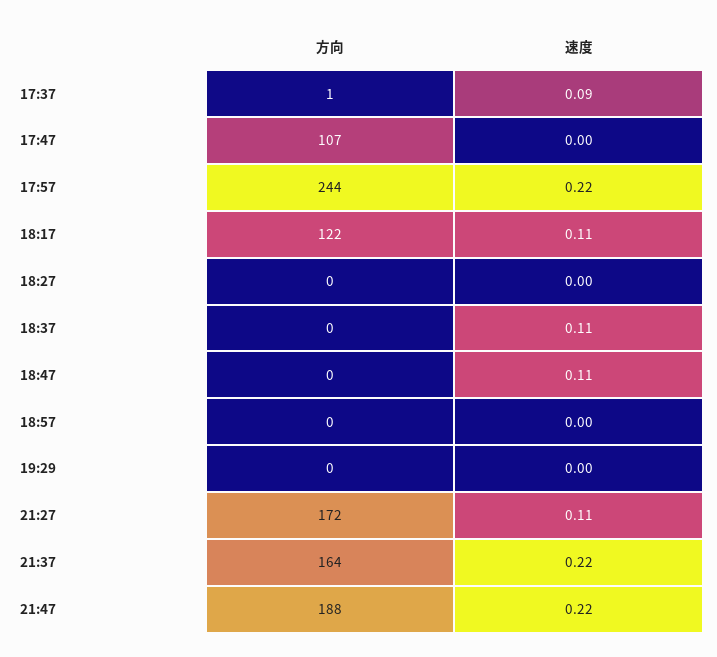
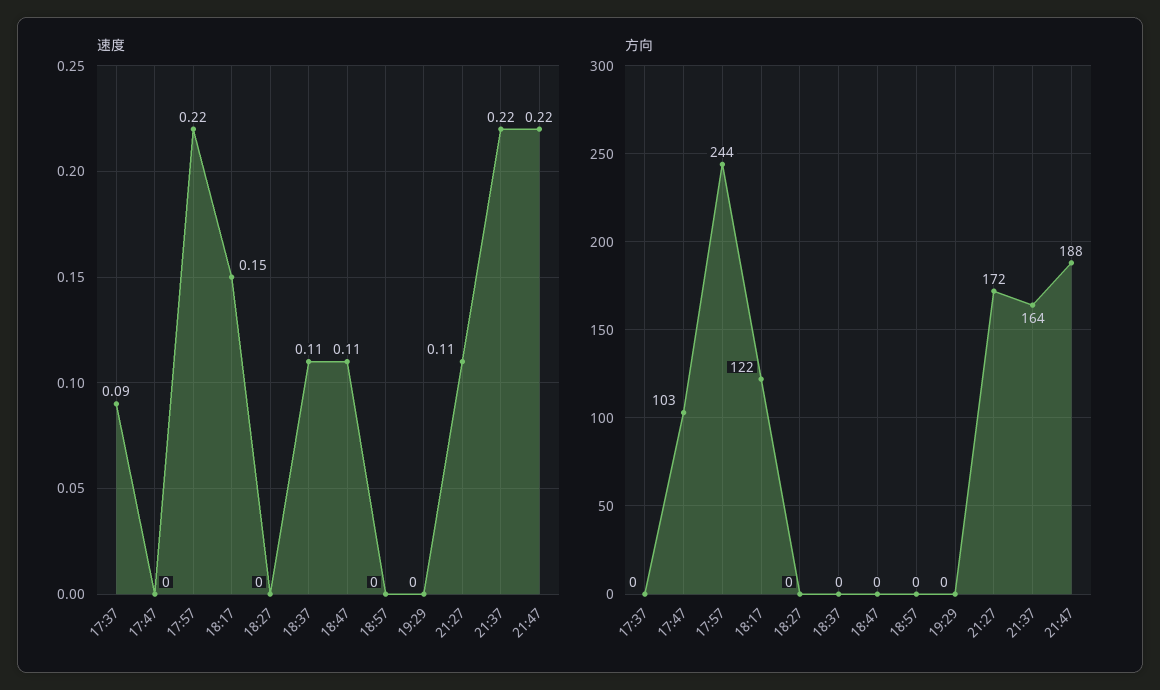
方向, 17:37: 1 -> 0
方向, 17:47: 107 -> 103
速度, 18:17: 0.11 -> 0.15

